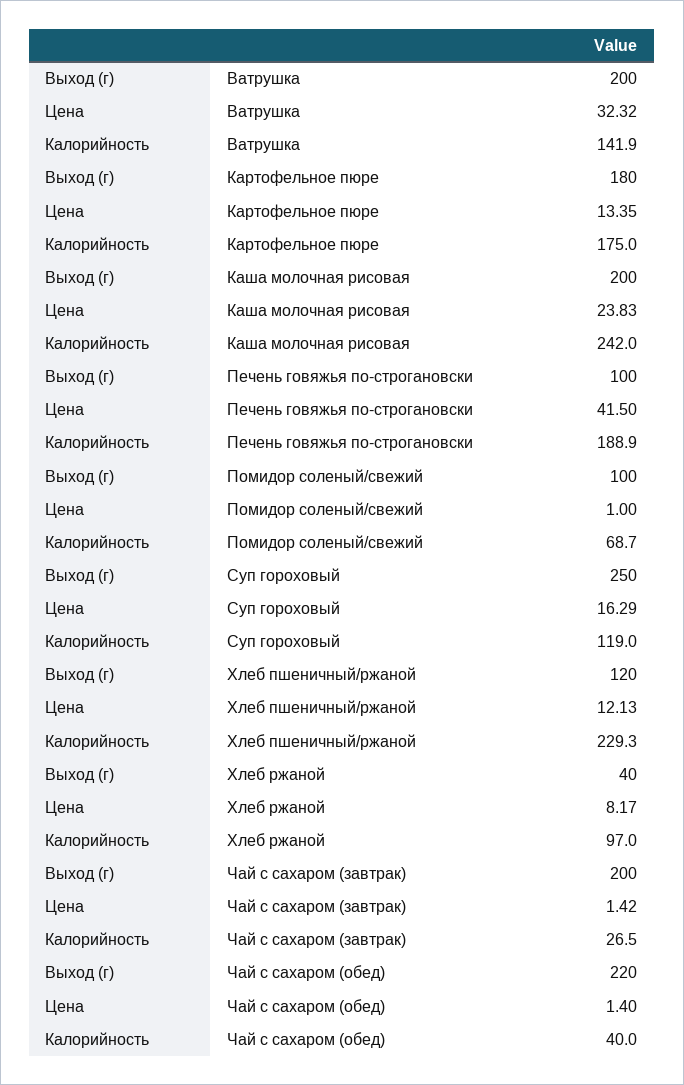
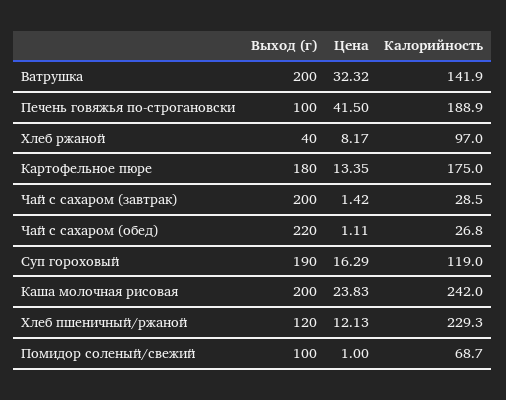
Выход (г), Суп гороховый: 250 -> 190
Калорийность, Чай с сахаром (завтрак): 26.5 -> 28.5
Цена, Чай с сахаром (обед): 1.4 -> 1.11
Калорийность, Чай с сахаром (обед): 40 -> 26.8

